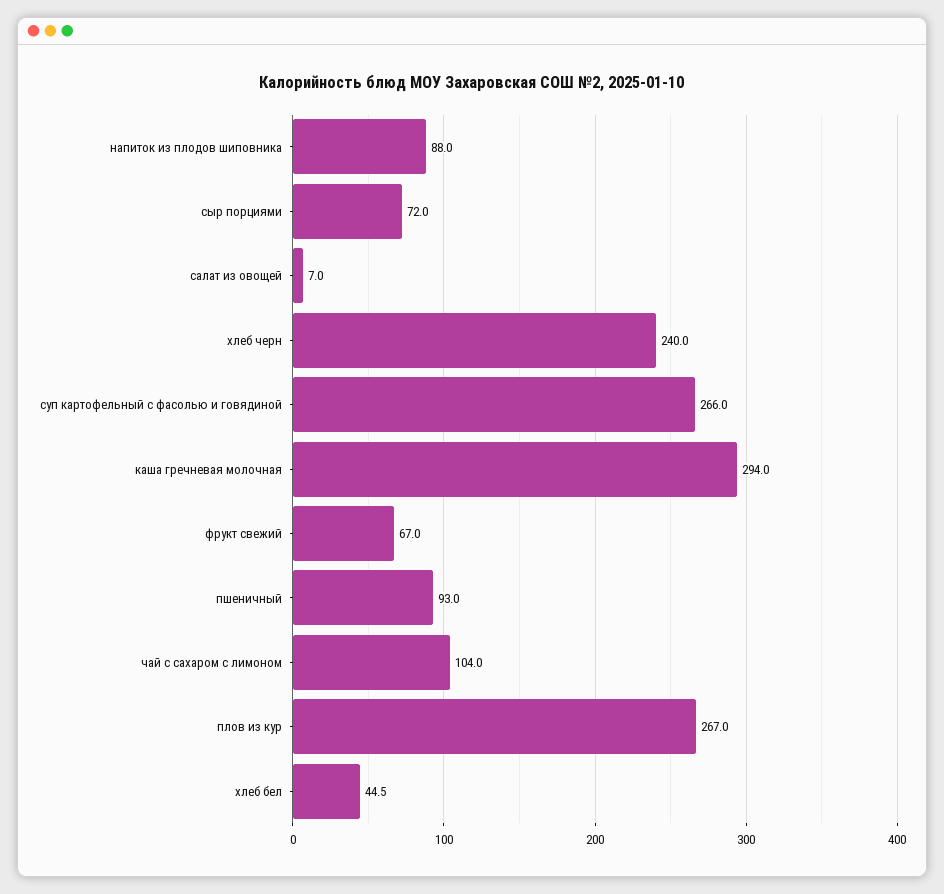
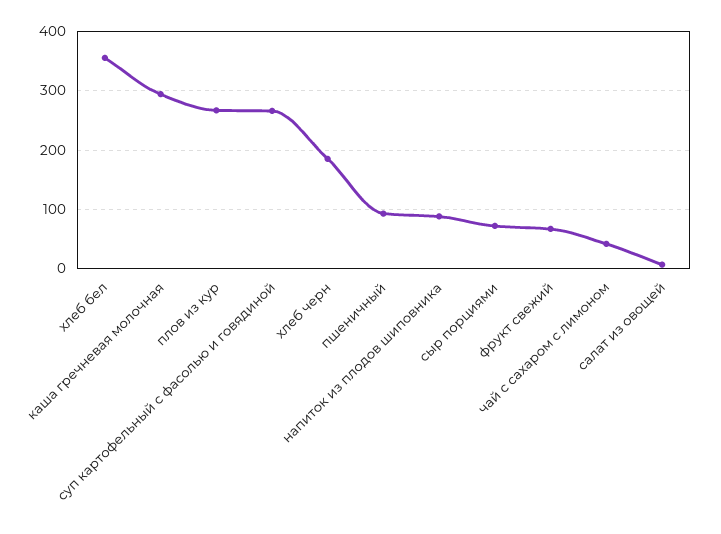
хлеб черн: 240 -> 180
чай с сахаром с лимоном: 104 -> 40
хлеб бел: 44.5 -> 360

